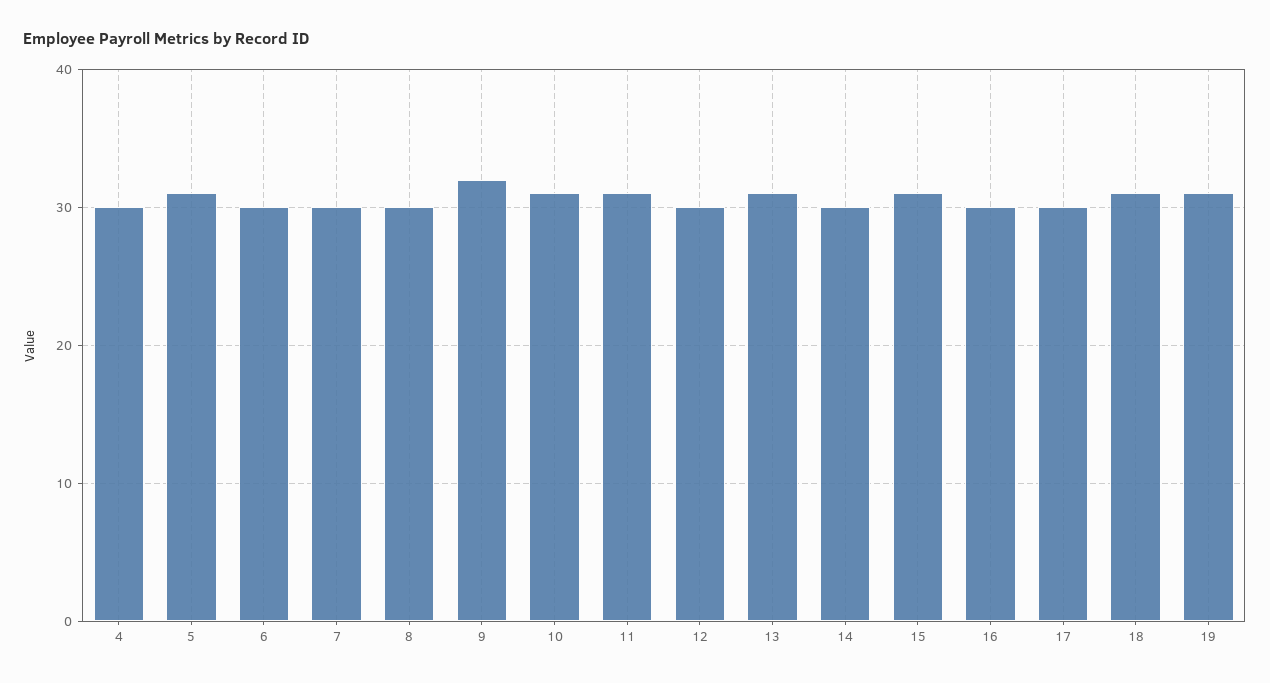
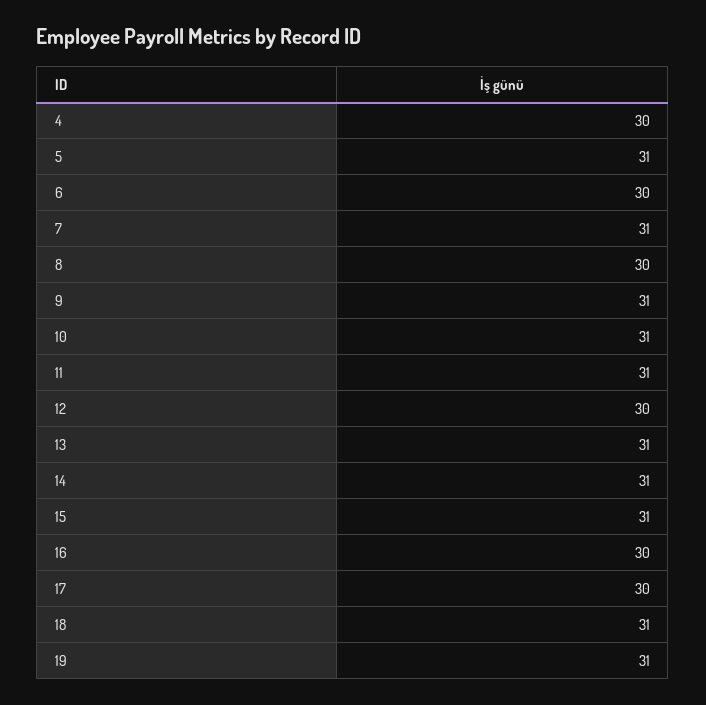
7: 30 -> 31
9: 32 -> 31
14: 30 -> 31

